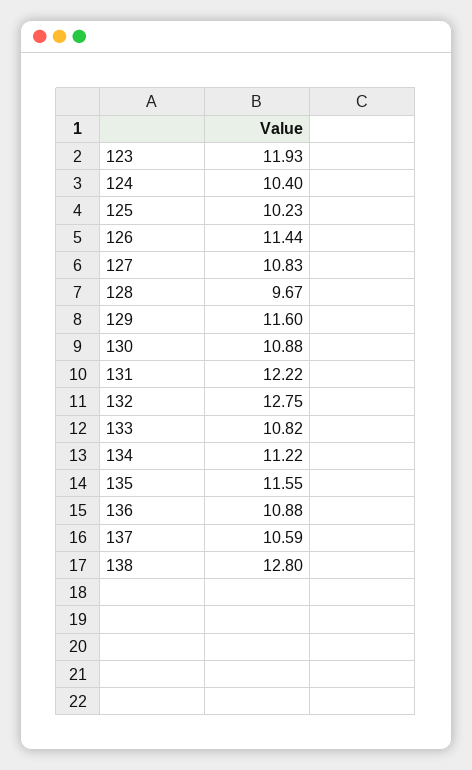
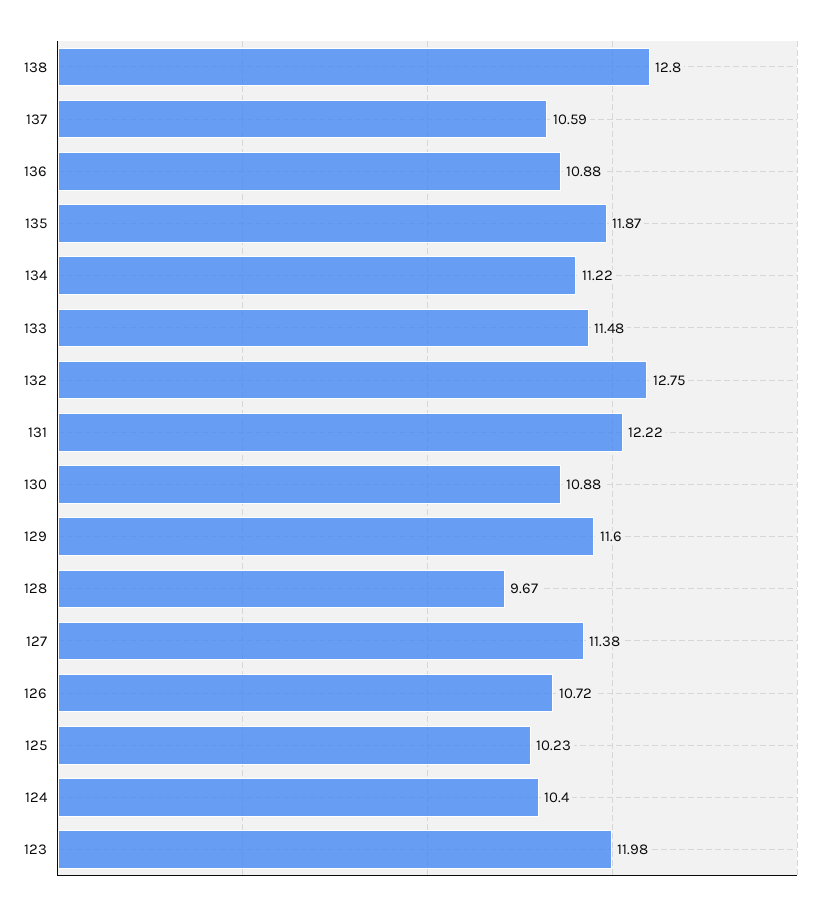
123: 11.93 -> 11.98
126: 11.44 -> 10.72
127: 10.83 -> 11.38
133: 10.82 -> 11.48
135: 11.55 -> 11.87

